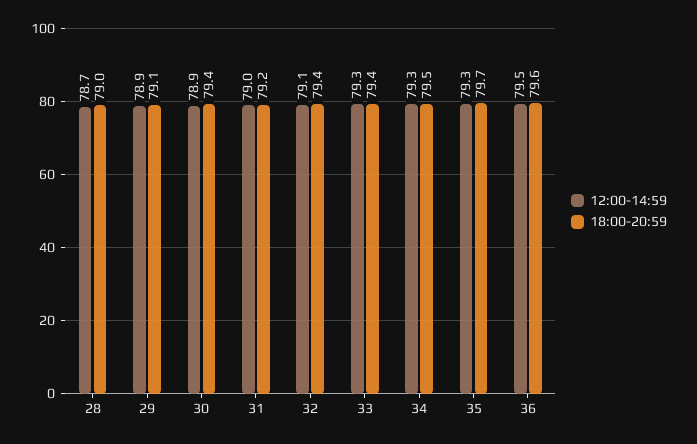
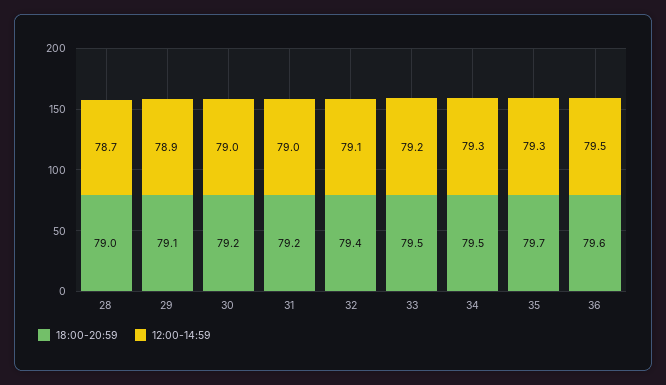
12:00-14:59, 30: 78.9 -> 79
18:00-20:59, 30: 79.4 -> 79.2
12:00-14:59, 33: 79.3 -> 79.2
18:00-20:59, 33: 79.4 -> 79.5

